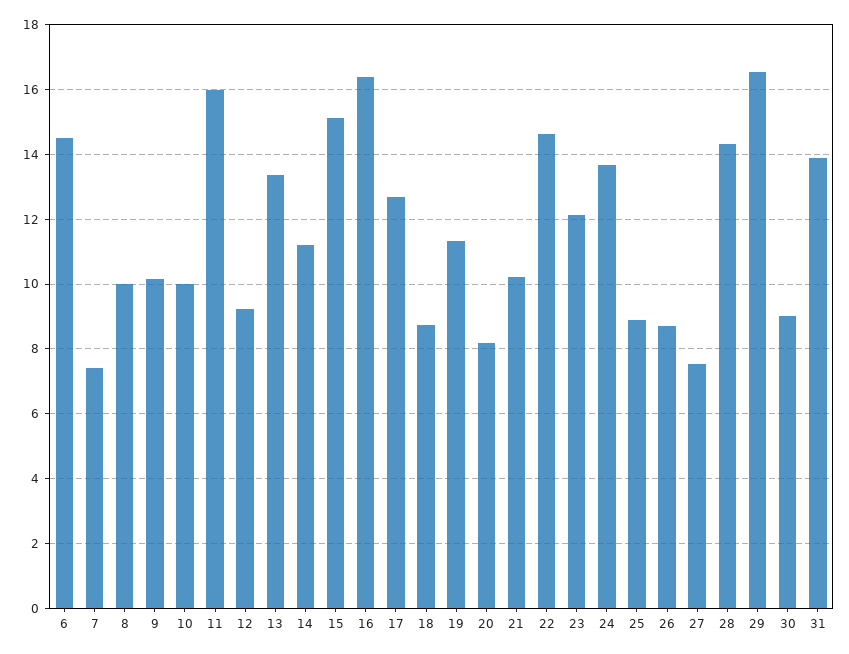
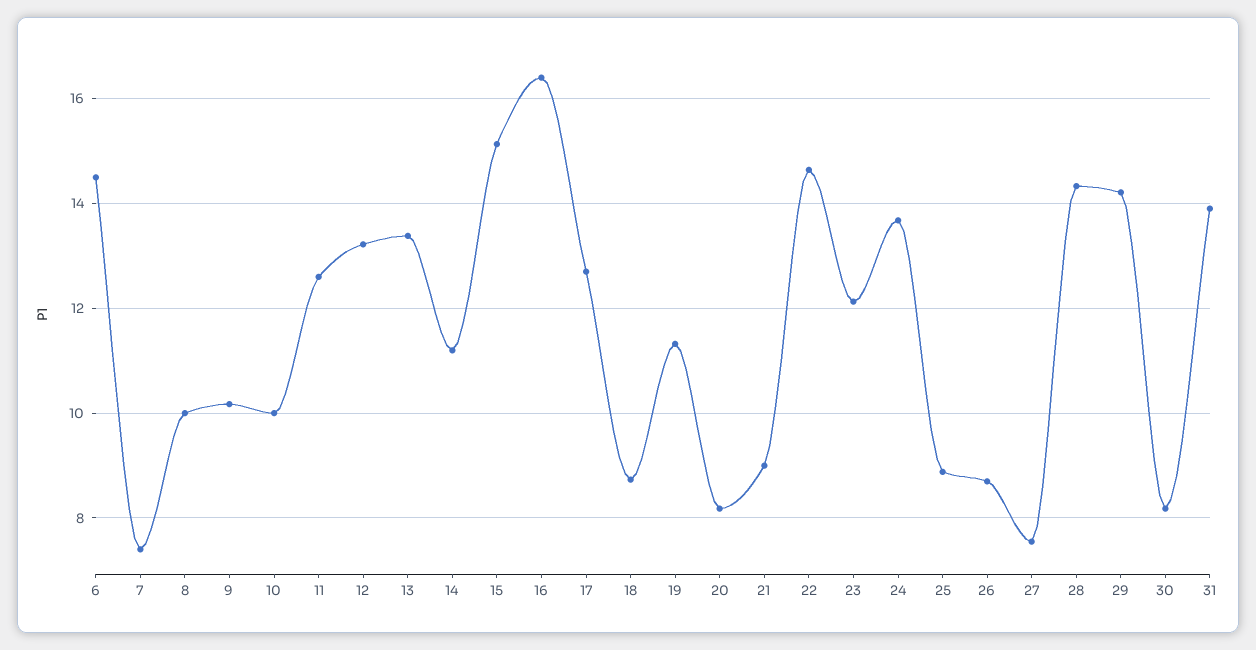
11: 16 -> 12.6
12: 9.2 -> 13.2
21: 10.2 -> 9
29: 16.6 -> 14.2
30: 9 -> 8.2

